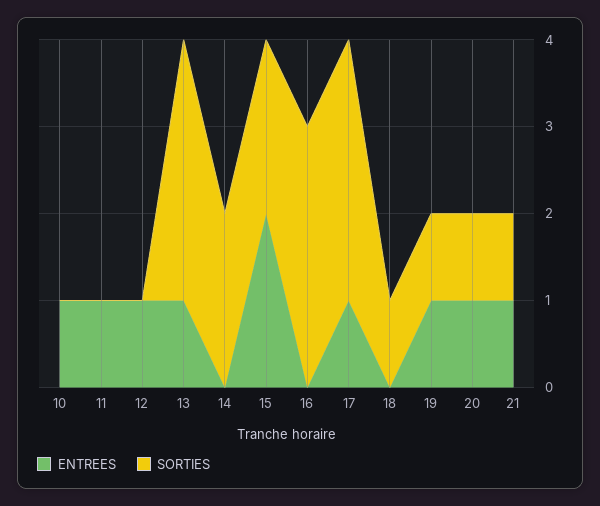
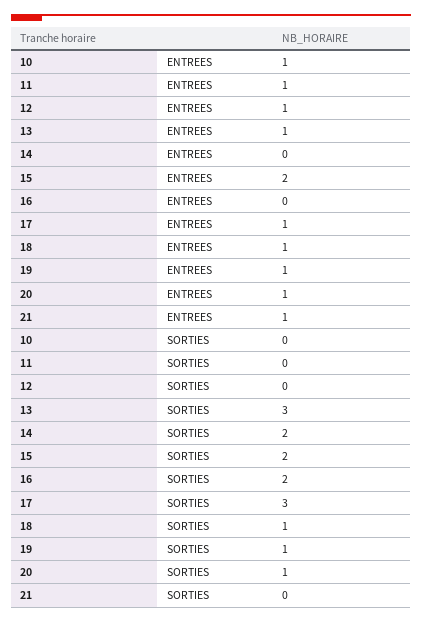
SORTIES, 16: 3 -> 2
ENTREES, 18: 0 -> 1
SORTIES, 21: 1 -> 0

